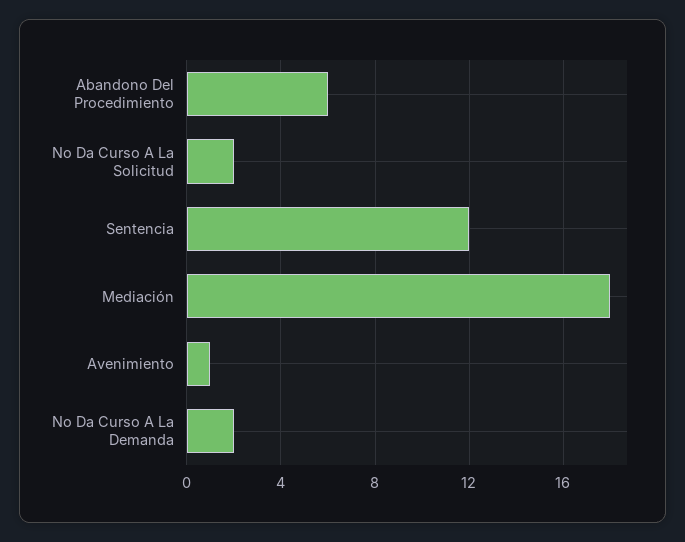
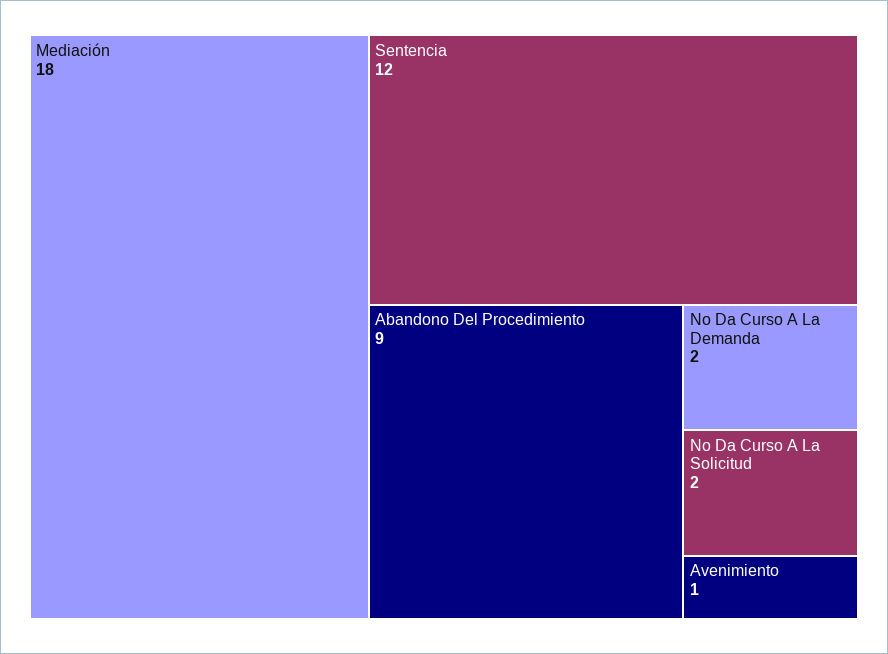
Abandono Del Procedimiento: 6 -> 9

